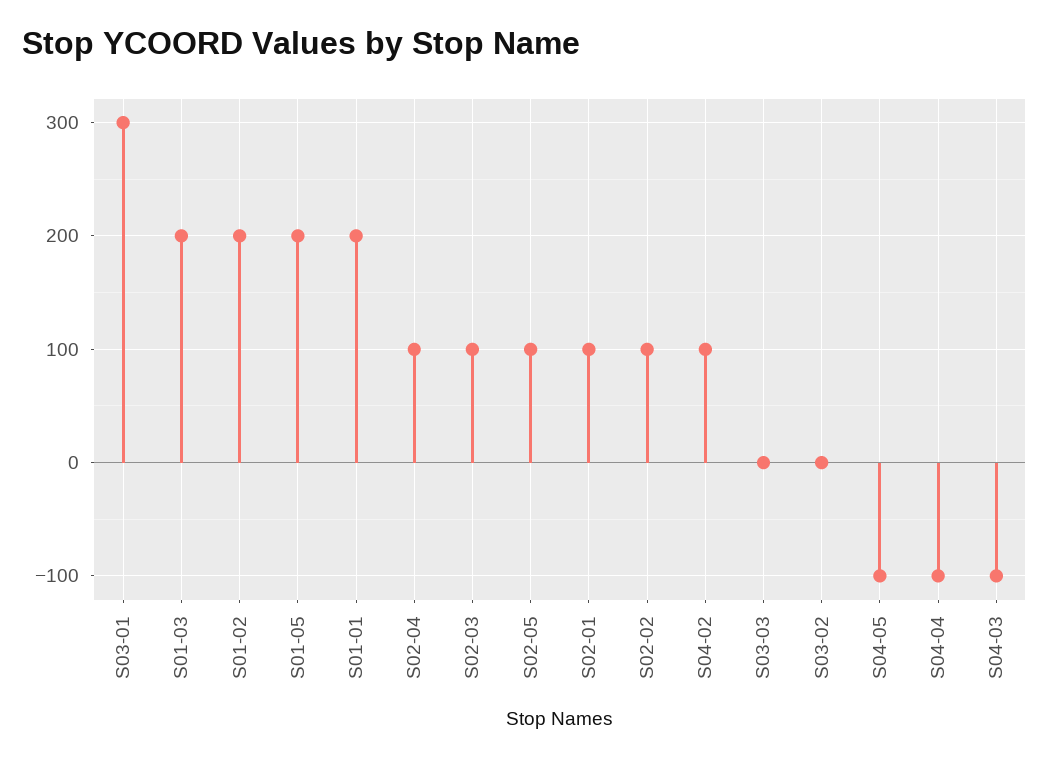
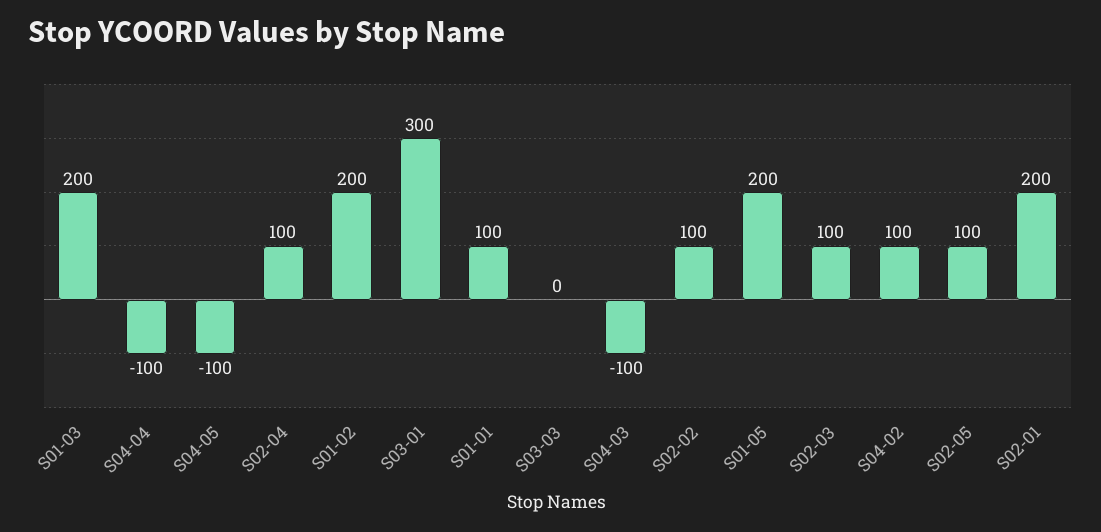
S01-01: 200 -> 100
S02-01: 100 -> 200
S03-02: 0 -> none

